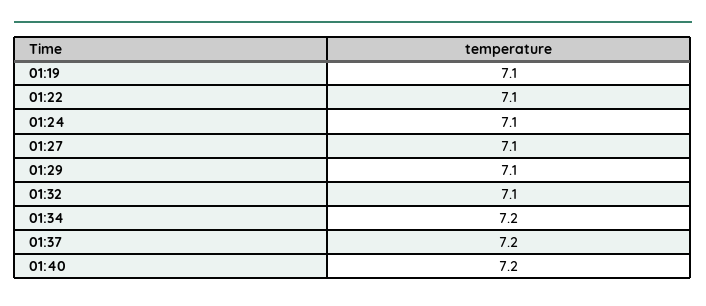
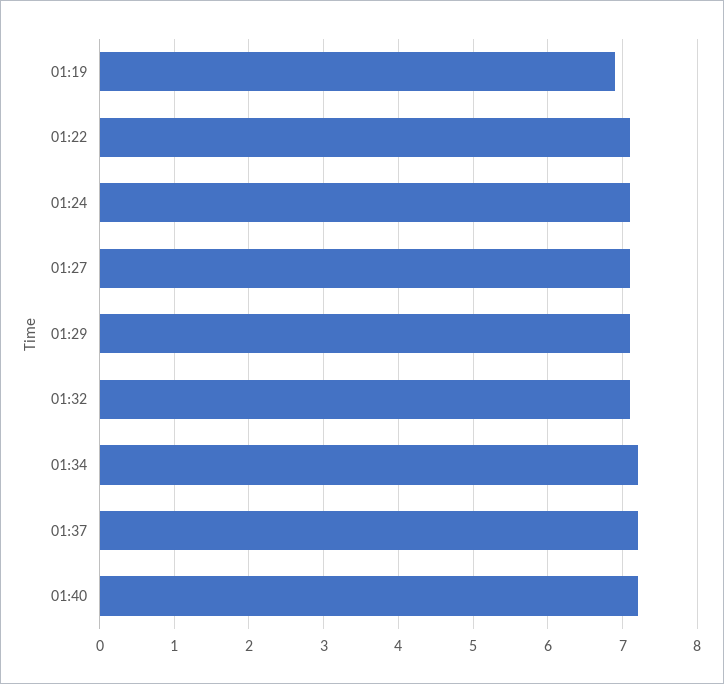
01:19: 7.1 -> 6.9

